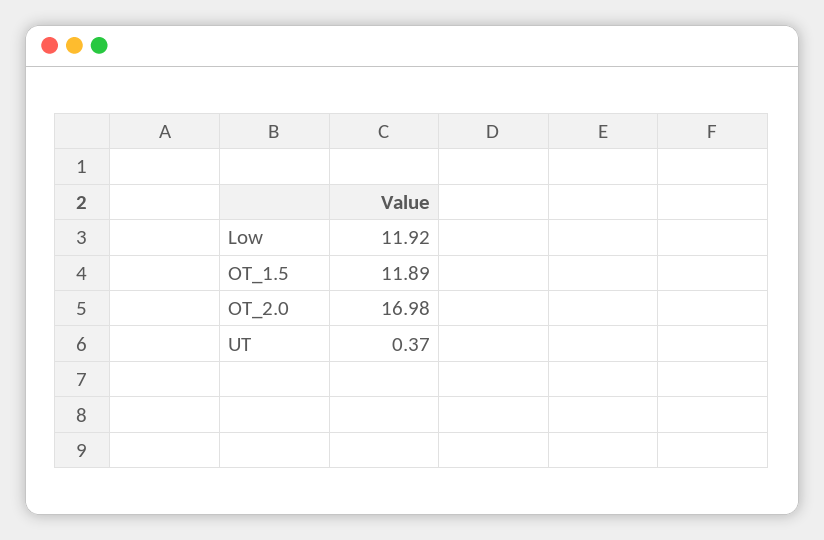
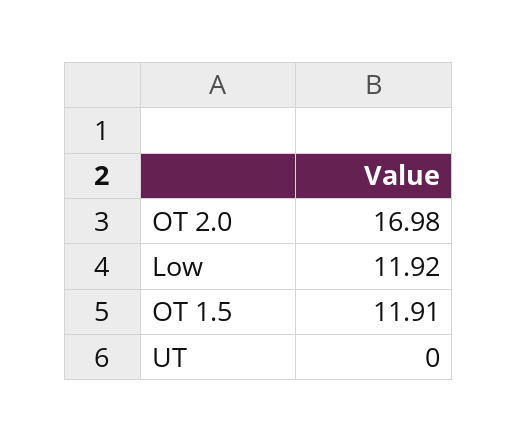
OT_1.5: 11.89 -> 11.91
UT: 0.37 -> 0

